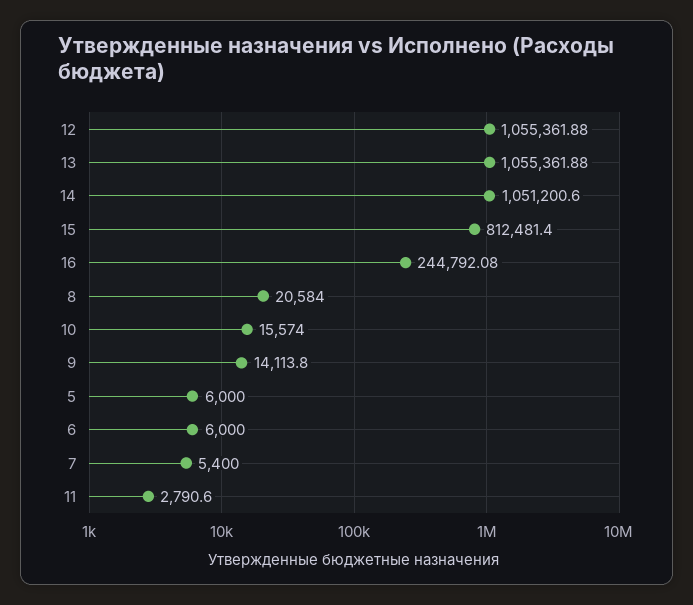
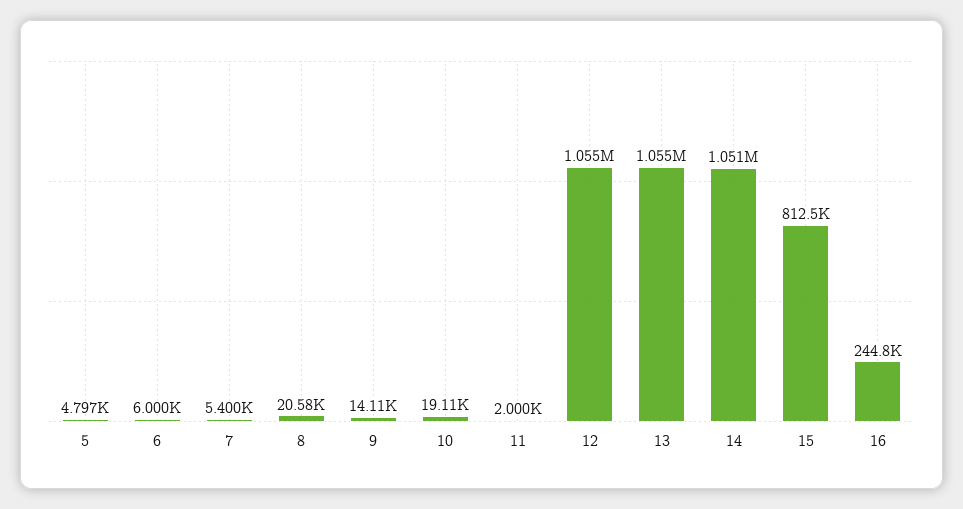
10: 15574 -> 19110
5: 6000 -> 4797
11: 2790.6 -> 2000

